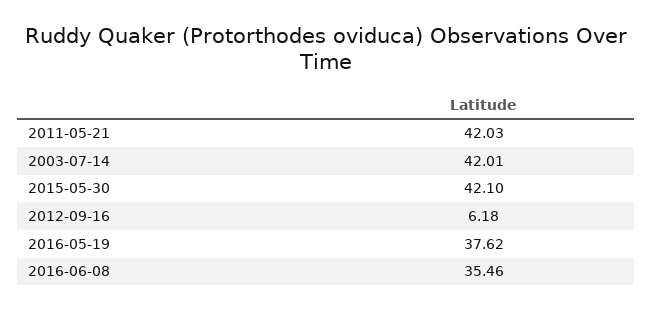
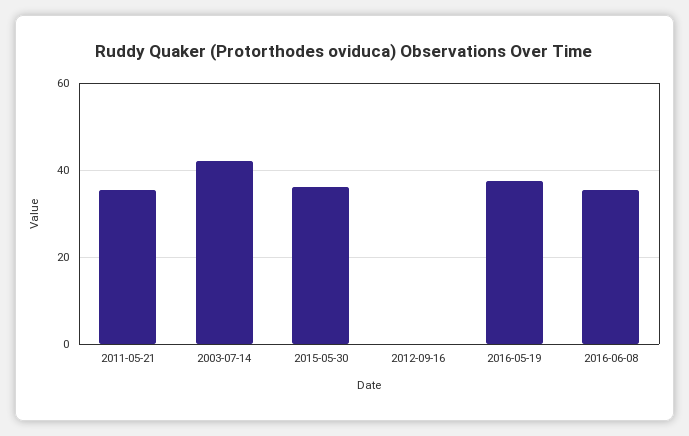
2011-05-21: 42.03 -> 36
2015-05-30: 42.1 -> 36
2012-09-16: 6.18 -> 0

